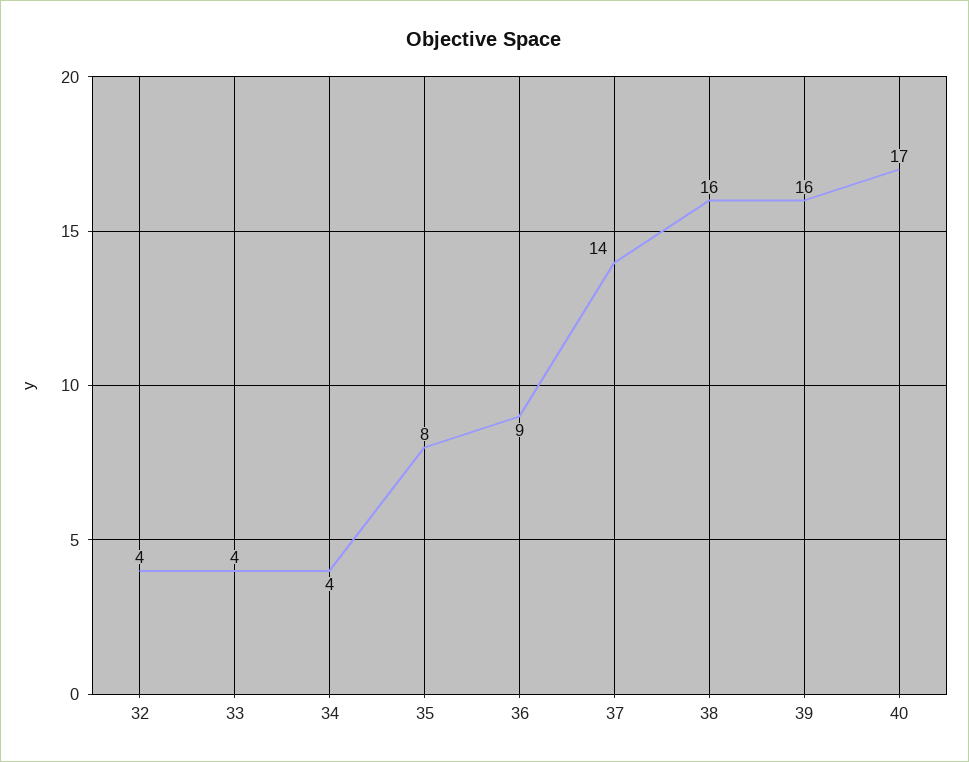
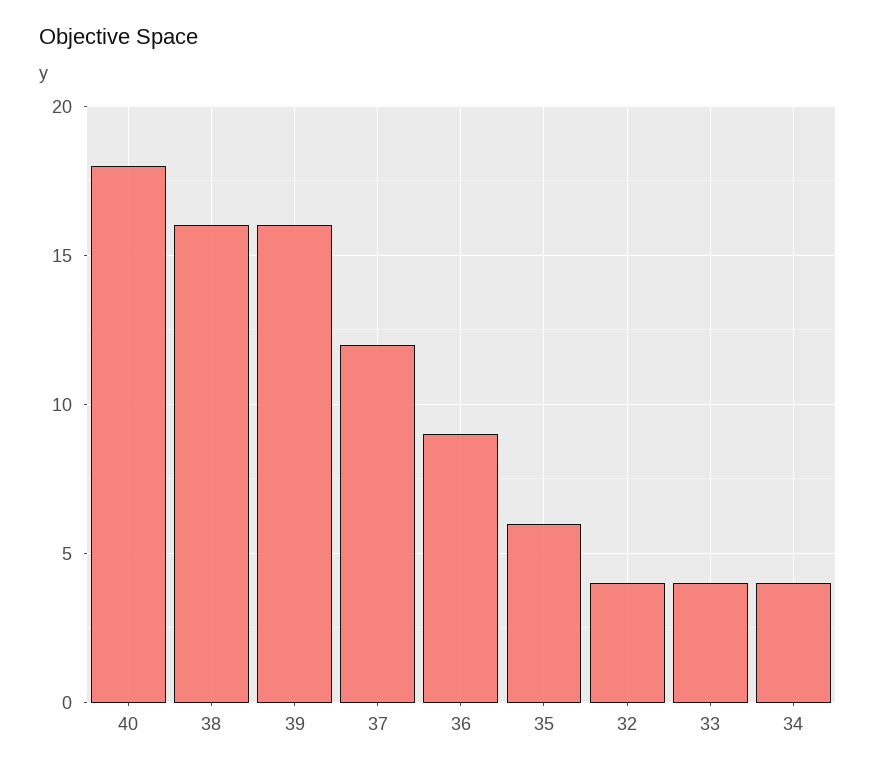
35: 8 -> 6
37: 14 -> 12
40: 17 -> 18

